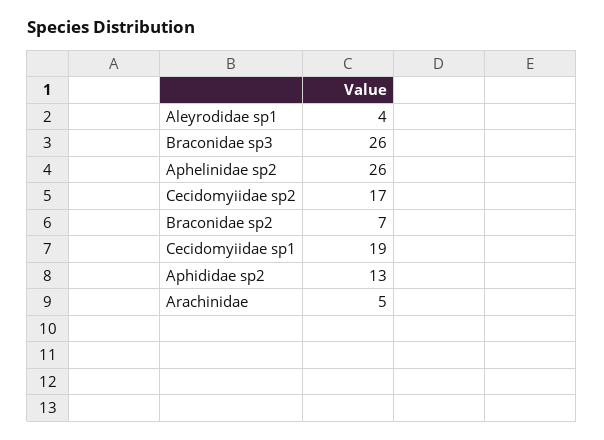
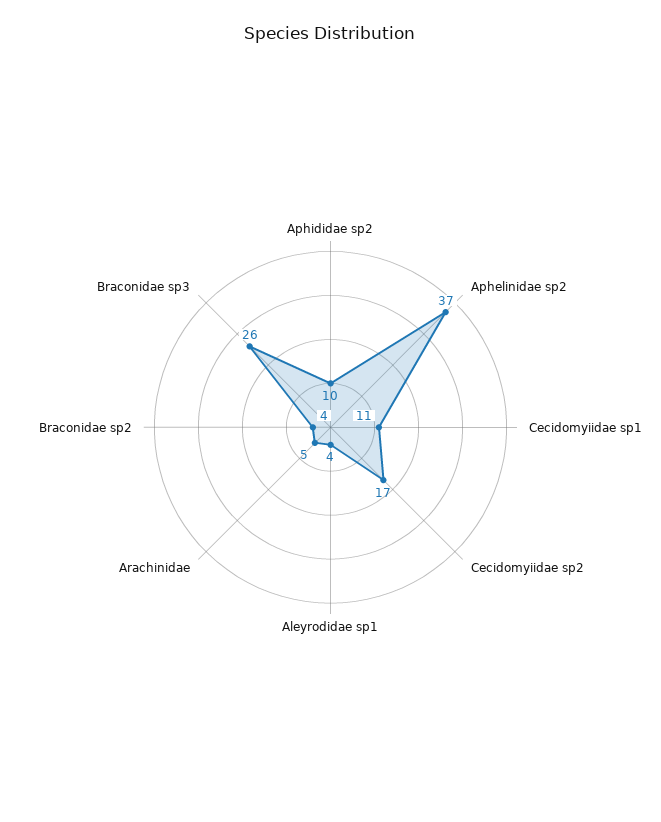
Aphelinidae sp2: 26 -> 37
Braconidae sp2: 7 -> 4
Cecidomyiidae sp1: 19 -> 11
Aphididae sp2: 13 -> 10

